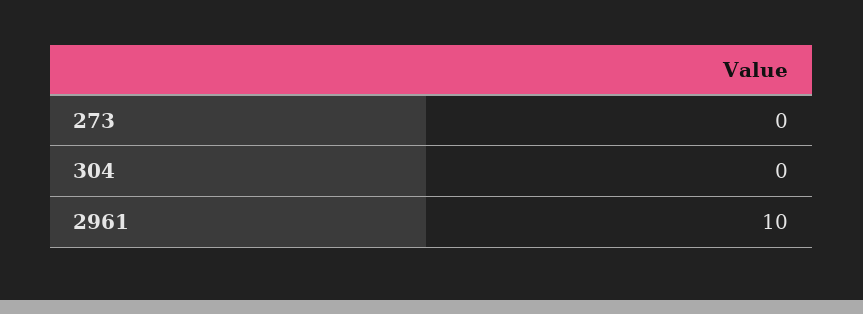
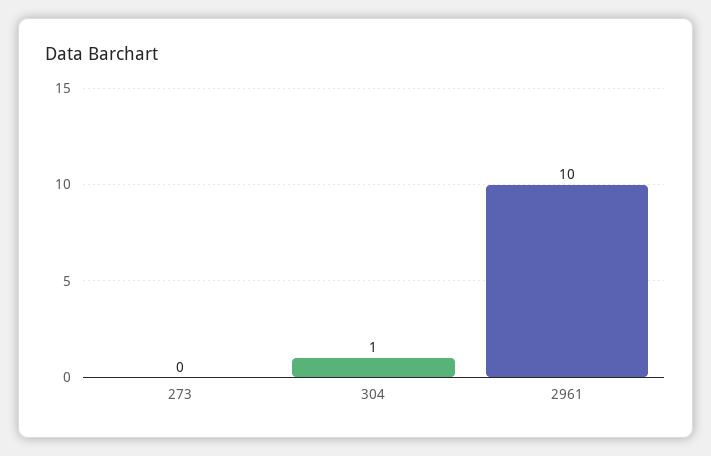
304: 0 -> 1

